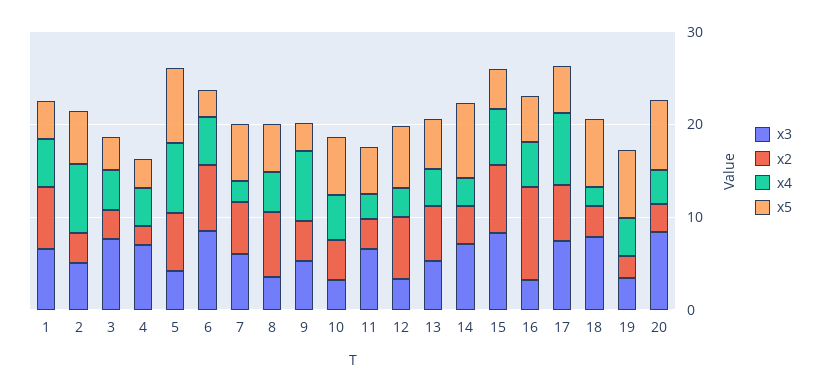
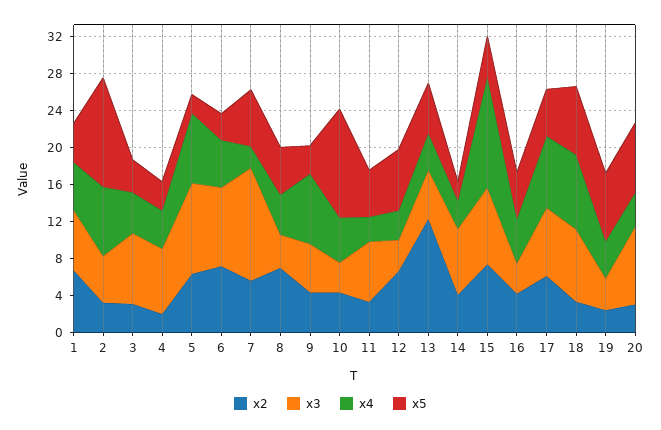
x5, 2: 6 -> 12
x3, 5: 4 -> 10
x5, 5: 8 -> 2
x3, 7: 6 -> 12
x5, 10: 6 -> 12
x2, 13: 6 -> 12
x5, 14: 8 -> 2
x4, 15: 6 -> 12
x2, 16: 10 -> 4
x4, 18: 2 -> 8

